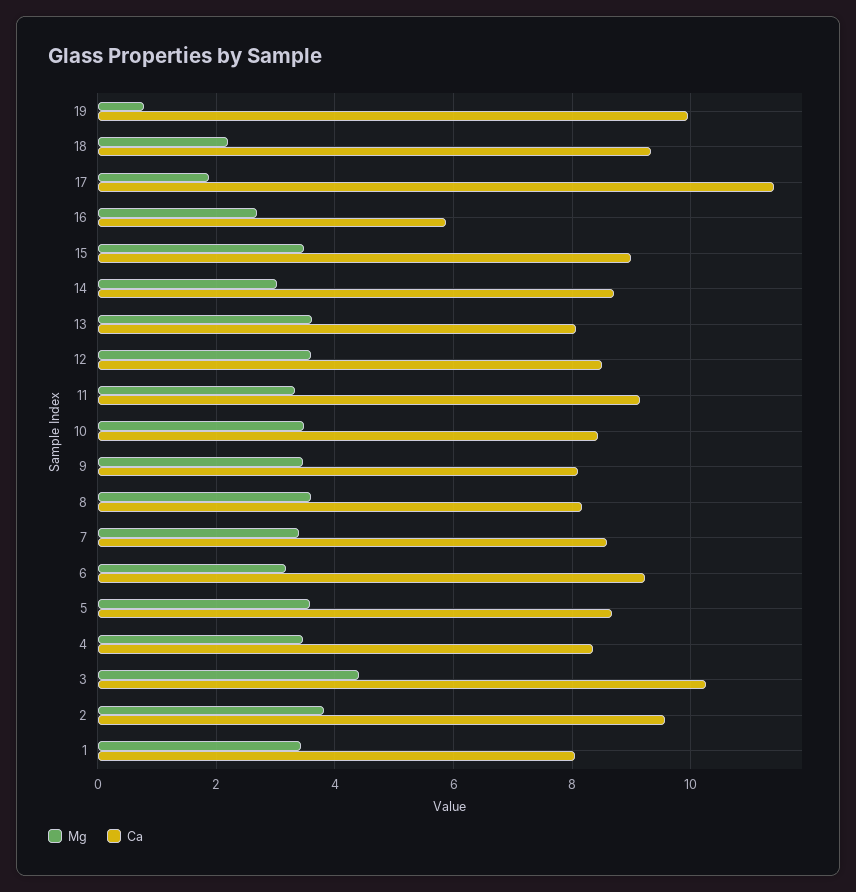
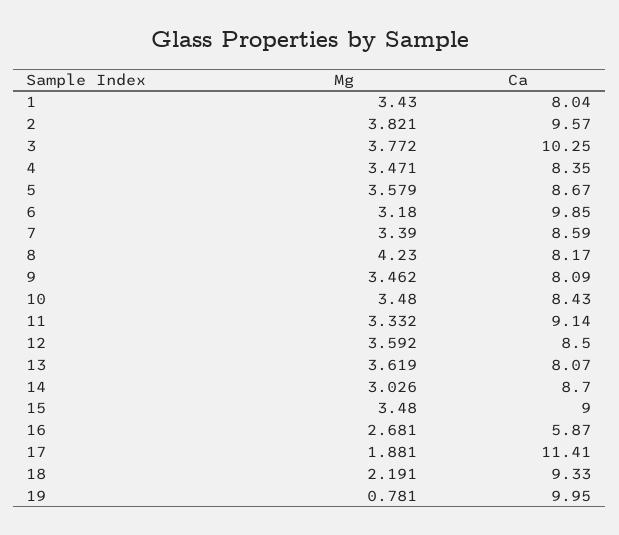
Mg, 8: 3.6 -> 4.23
Ca, 6: 9.2 -> 9.85
Mg, 3: 4.4 -> 3.772

